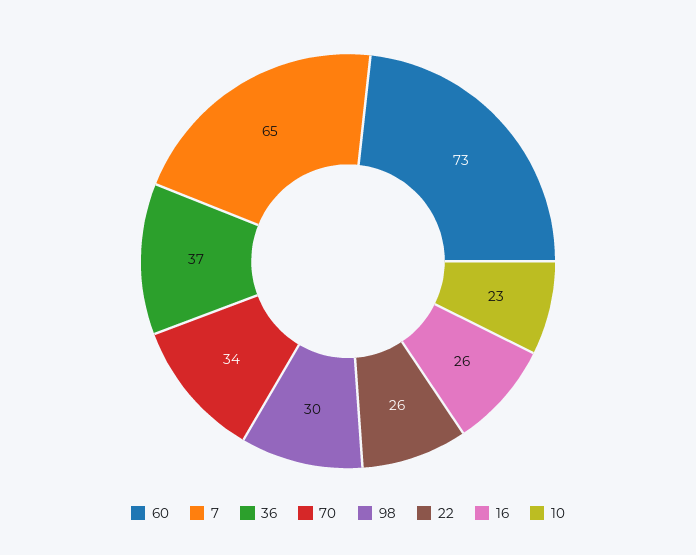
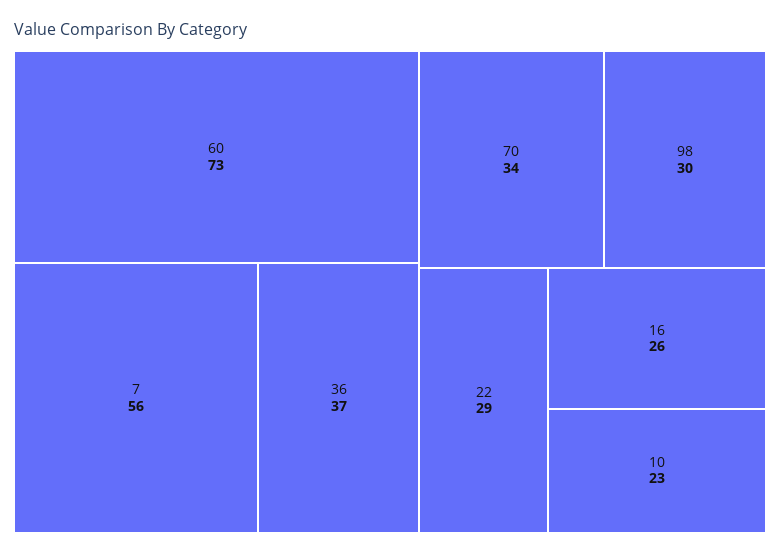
7: 65 -> 56
22: 26 -> 29

